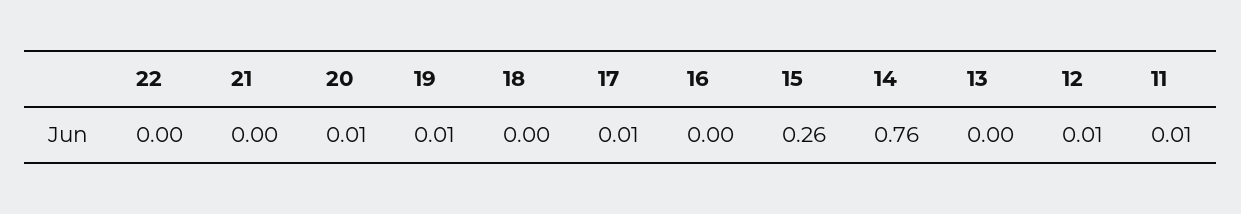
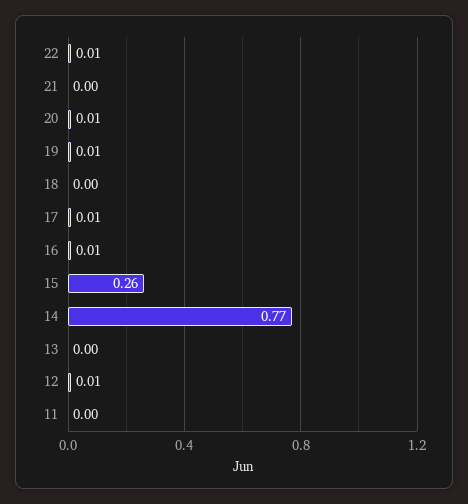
22: 0 -> 0.01
16: 0 -> 0.01
14: 0.76 -> 0.77
11: 0.01 -> 0

